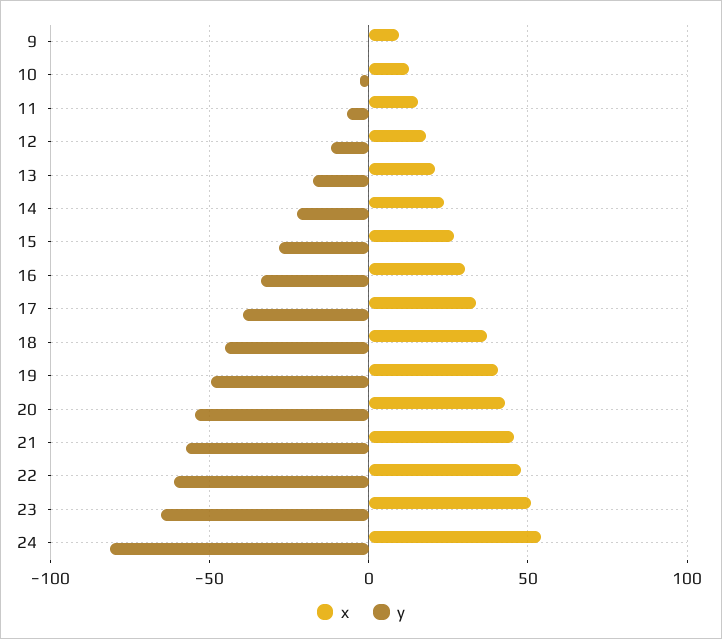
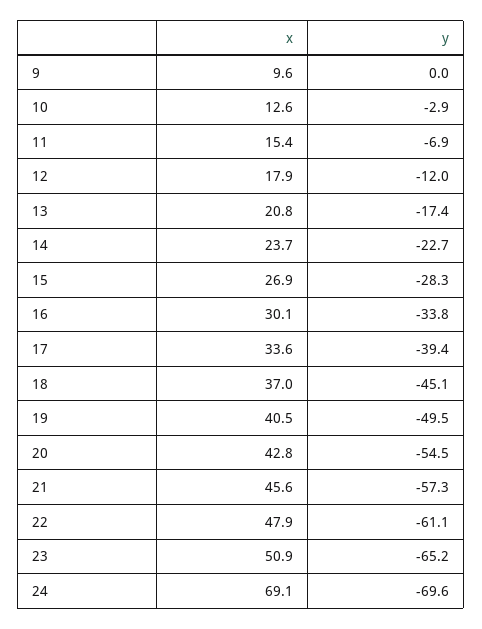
x, 24: 55 -> 69.1
y, 24: -80 -> -69.6

